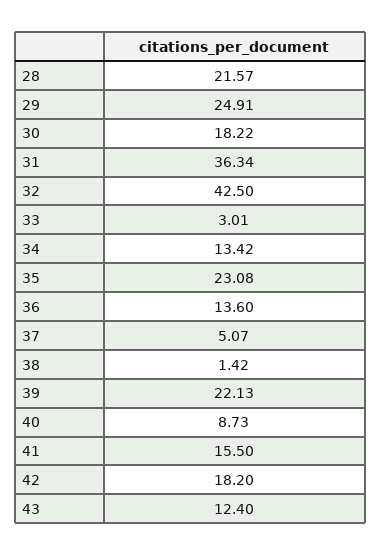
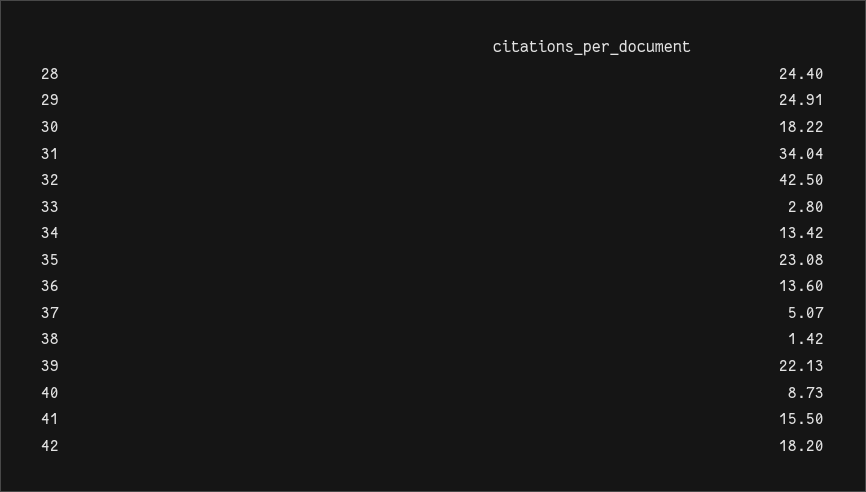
28: 21.57 -> 24.4
31: 36.34 -> 34.04
33: 3.01 -> 2.8
43: 12.4 -> none

